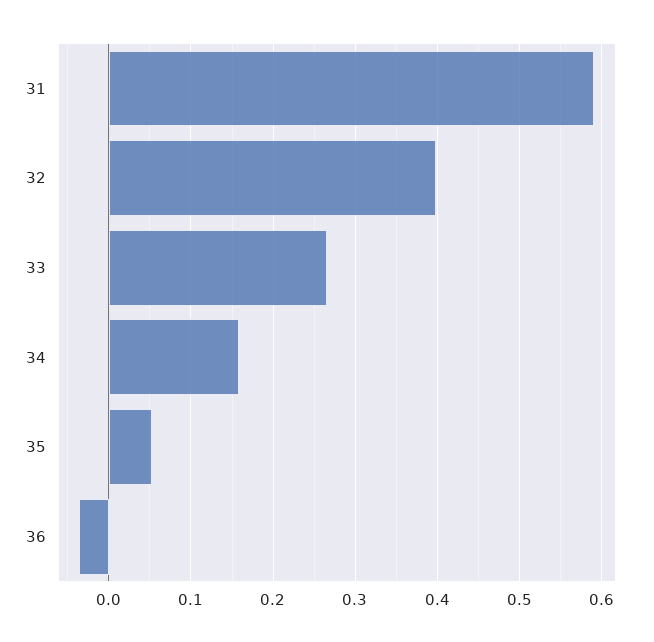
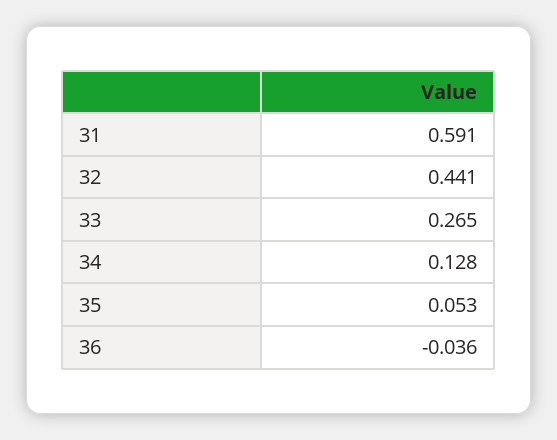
32: 0.4 -> 0.441
34: 0.16 -> 0.128

